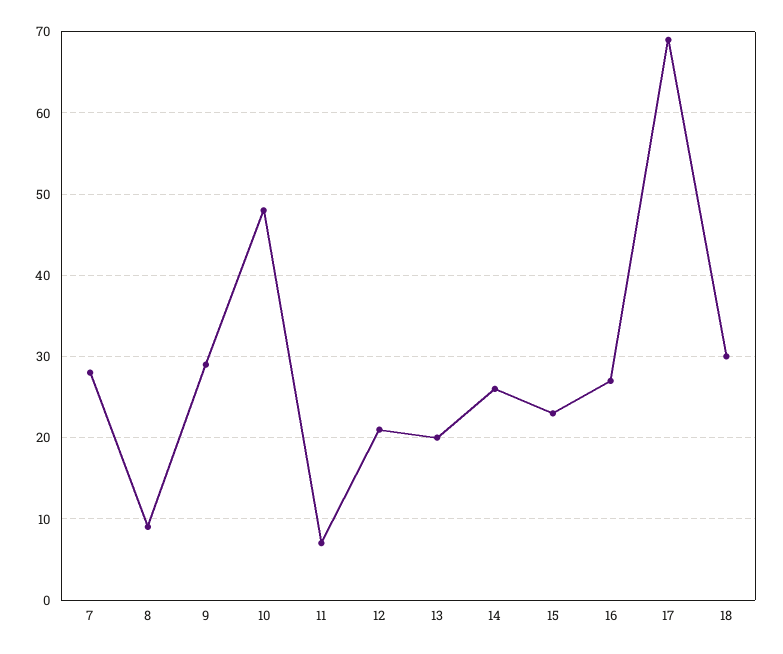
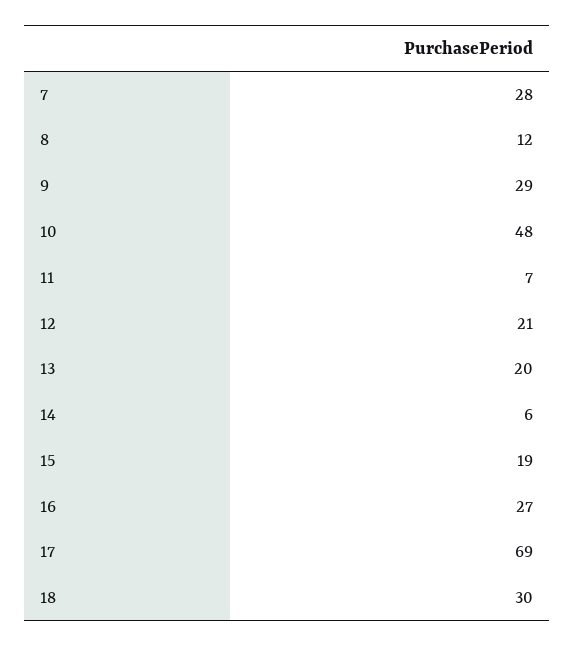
8: 9 -> 12
14: 26 -> 6
15: 23 -> 19

